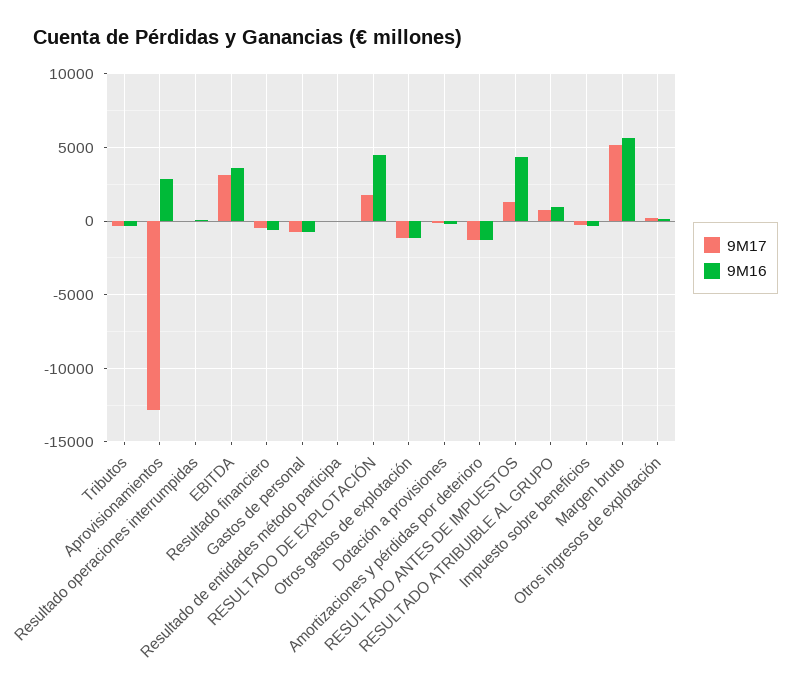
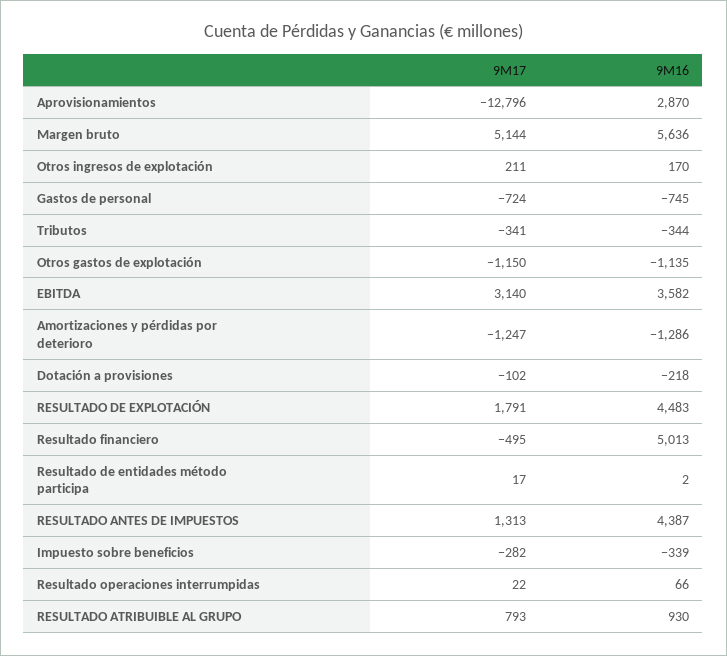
9M16, Resultado financiero: -500 -> 5013

